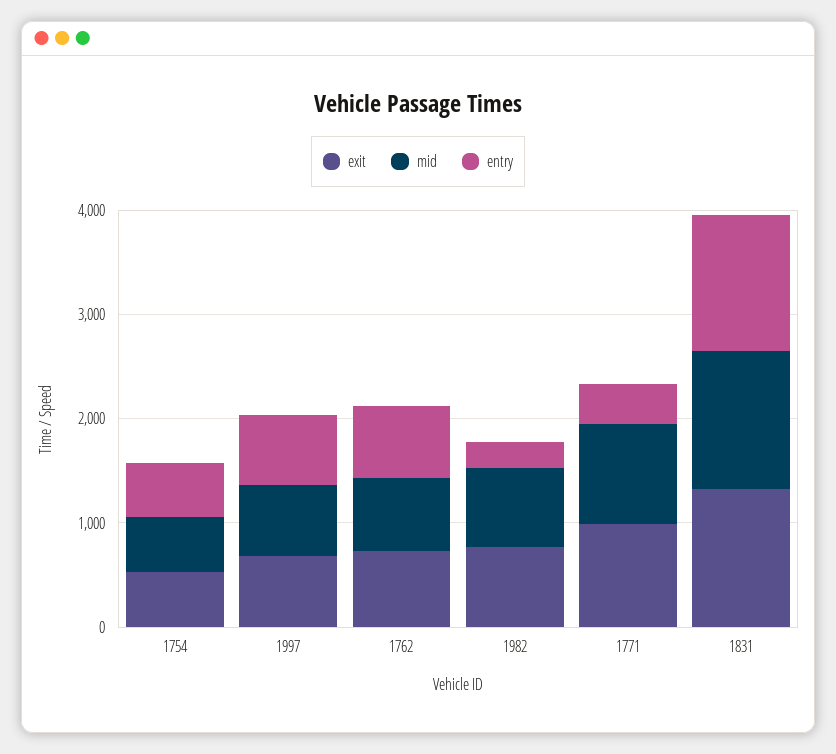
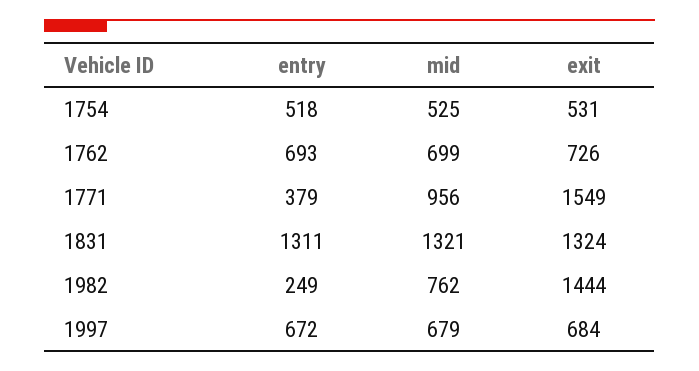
exit, 1982: 800 -> 1444
exit, 1771: 1000 -> 1549

